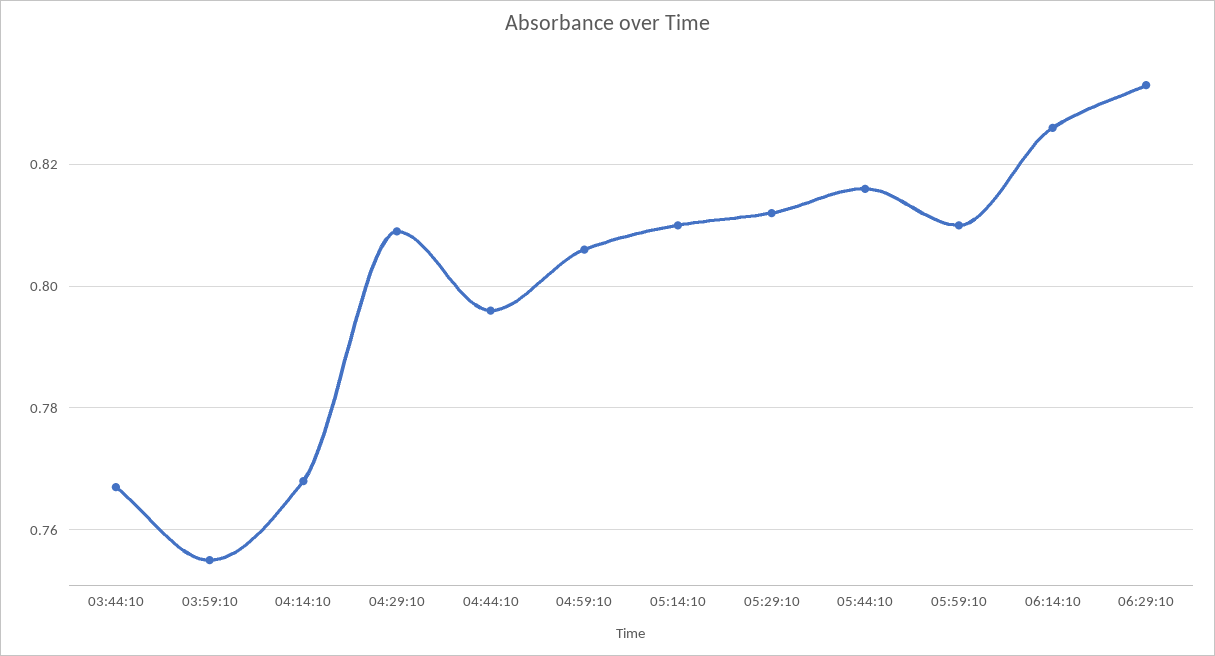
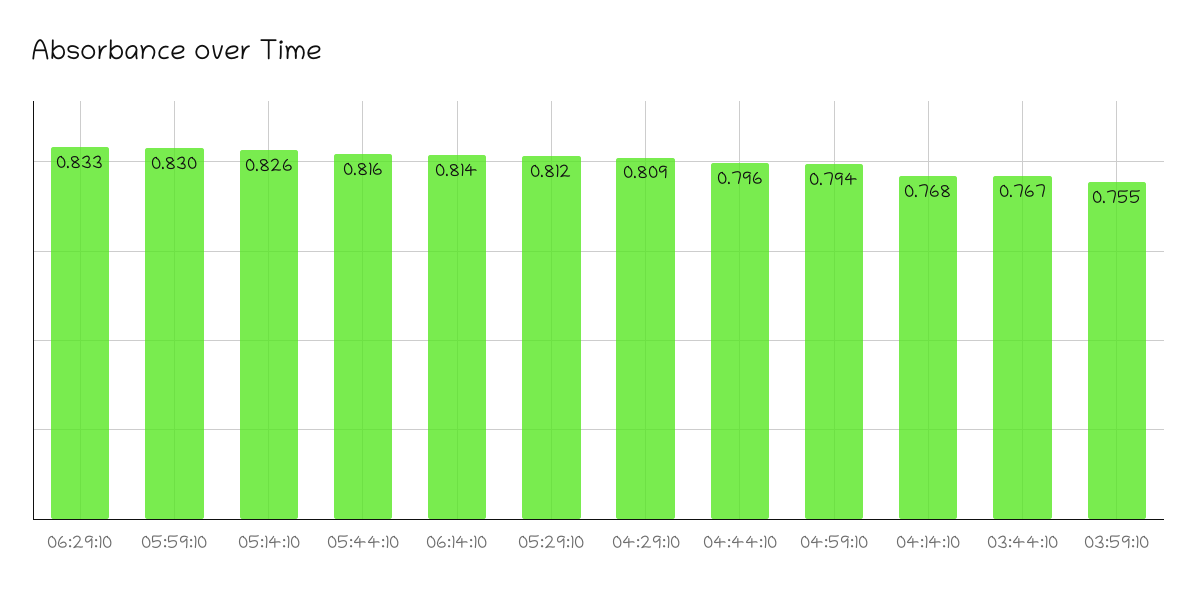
04:59:10: 0.805 -> 0.794
05:14:10: 0.81 -> 0.826
05:59:10: 0.81 -> 0.83
06:14:10: 0.825 -> 0.814

